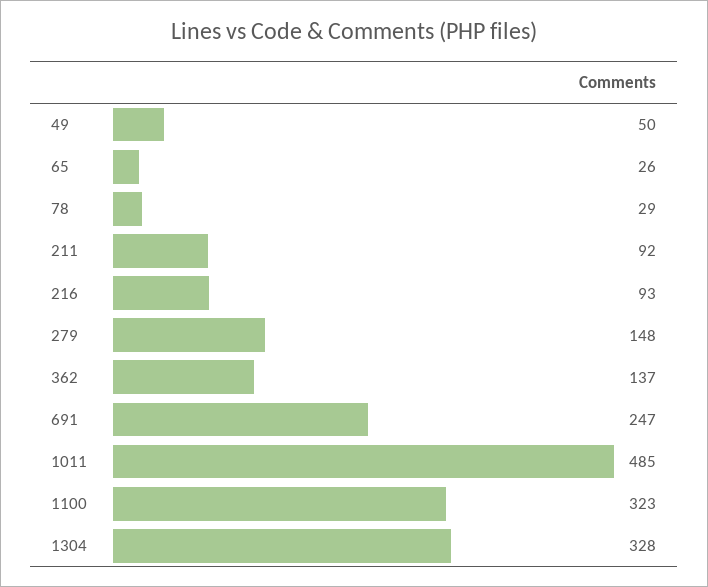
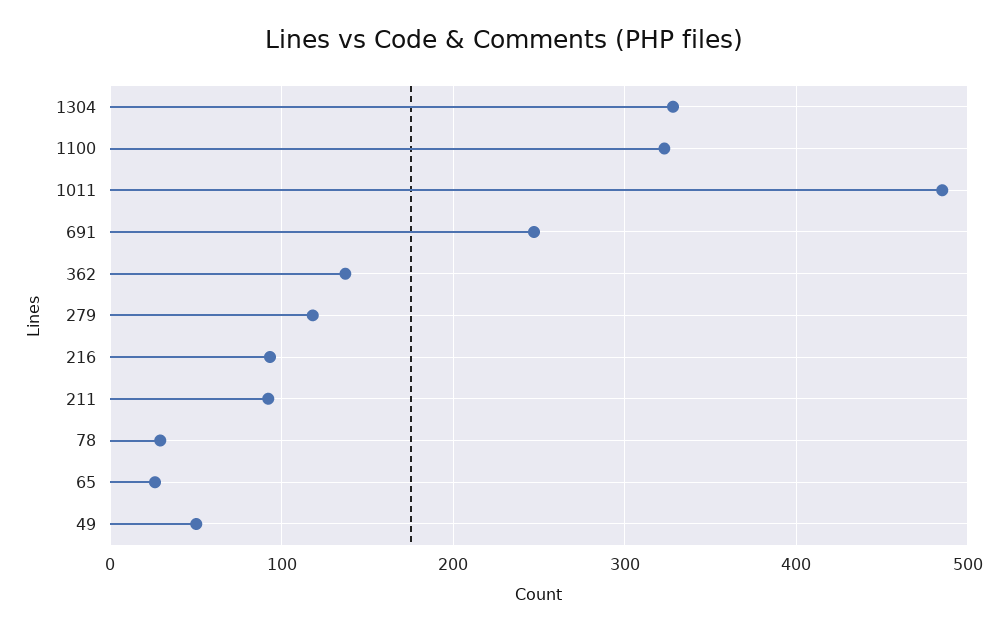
279: 148 -> 120

